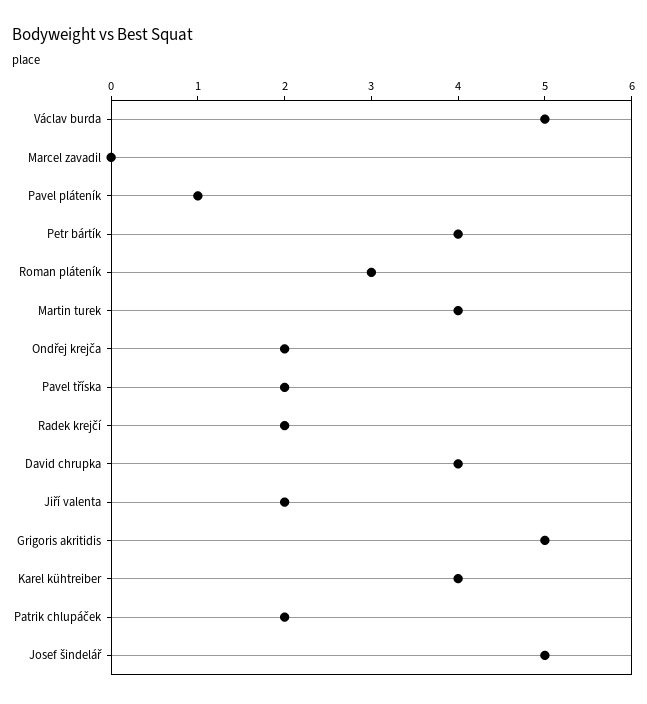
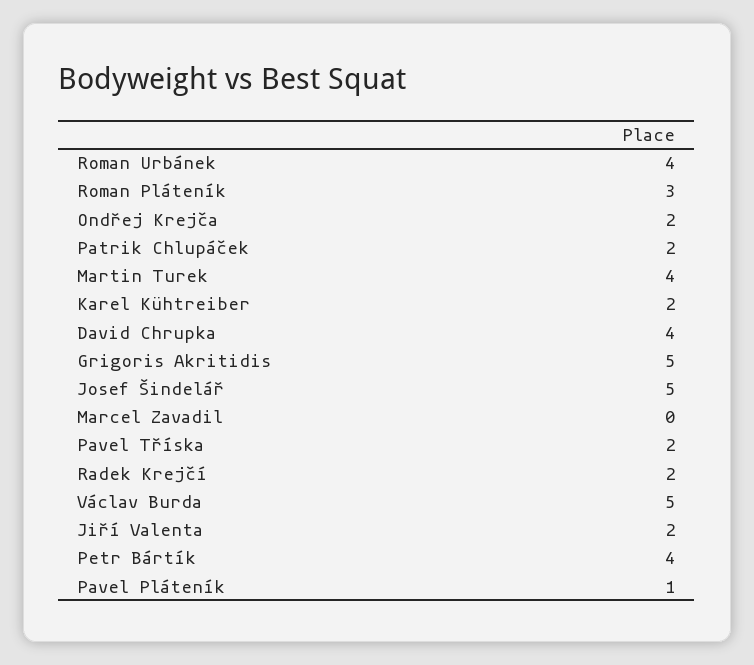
Karel kühtreiber: 4 -> 2
Roman Urbánek: none -> 4

